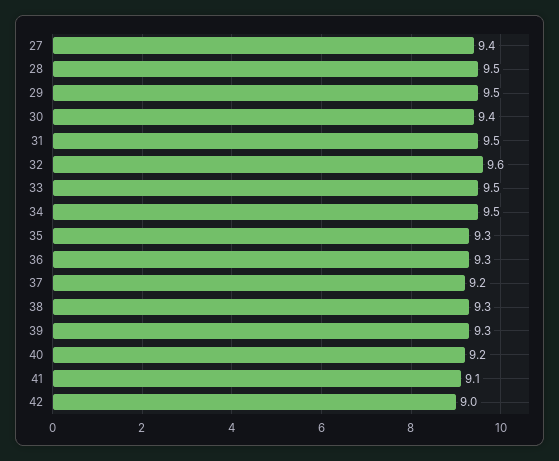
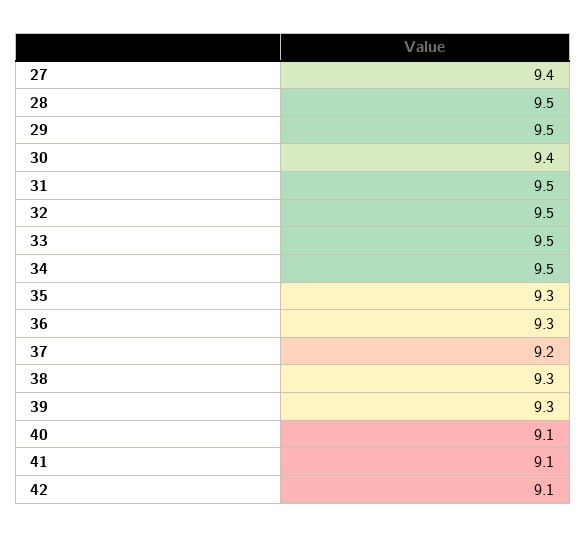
32: 9.6 -> 9.5
40: 9.2 -> 9.1
42: 9 -> 9.1

